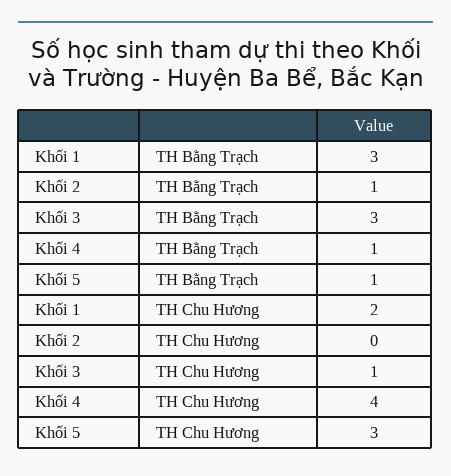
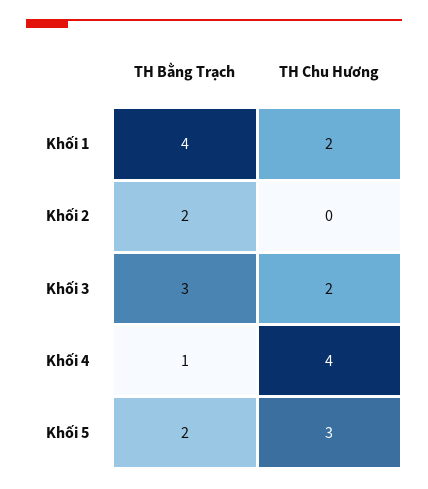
Khối 1, TH Bằng Trạch: 3 -> 4
Khối 2, TH Bằng Trạch: 1 -> 2
Khối 5, TH Bằng Trạch: 1 -> 2
Khối 3, TH Chu Hương: 1 -> 2

